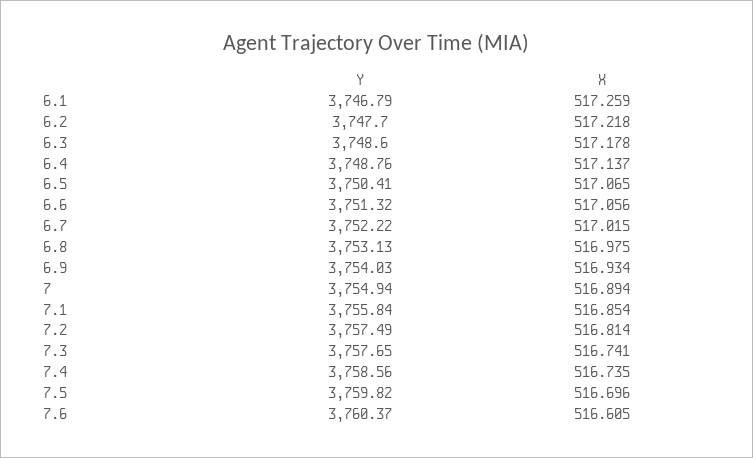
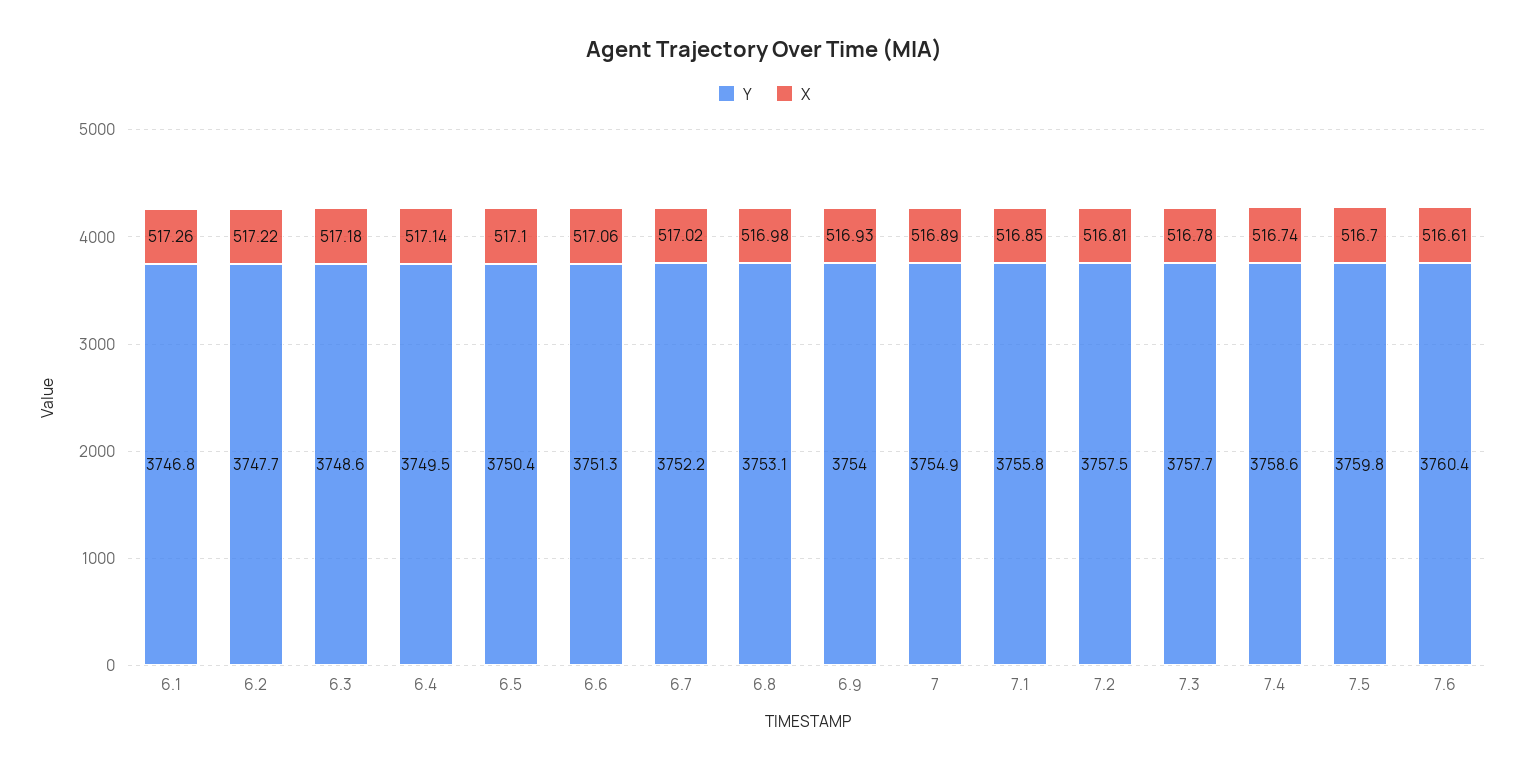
Y, 6.4: 3748.76 -> 3749.5
X, 6.5: 517.065 -> 517.1
X, 7.3: 516.741 -> 516.78

